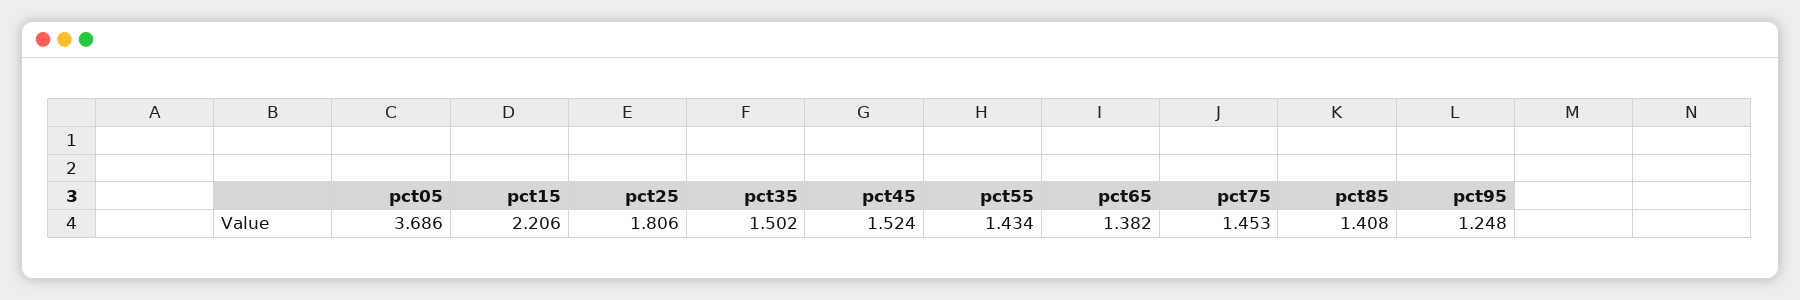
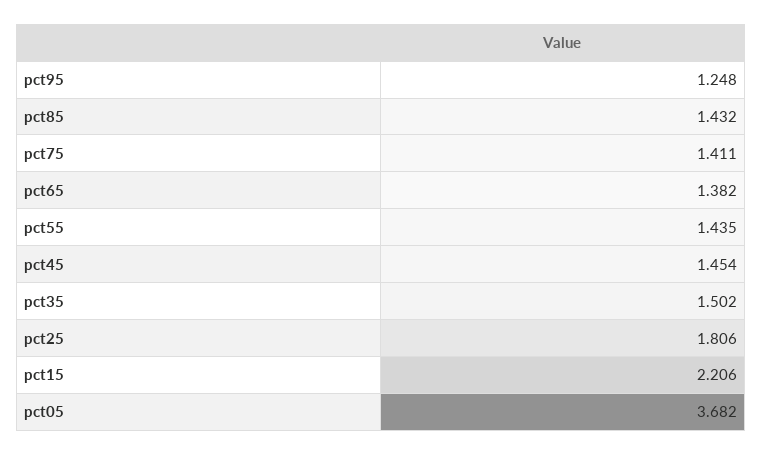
pct05: 3.686 -> 3.682
pct45: 1.524 -> 1.454
pct55: 1.434 -> 1.435
pct75: 1.453 -> 1.411
pct85: 1.408 -> 1.432

